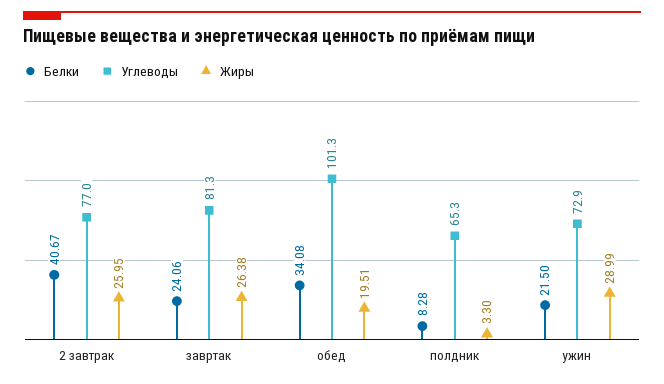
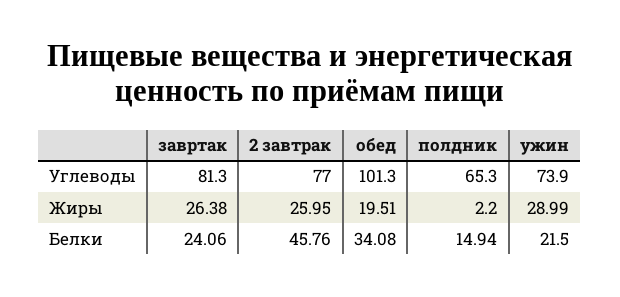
Белки, 2 завтрак: 40.67 -> 45.76
Белки, полдник: 8.28 -> 14.94
Жиры, полдник: 3.3 -> 2.2
Углеводы, ужин: 72.9 -> 73.9

